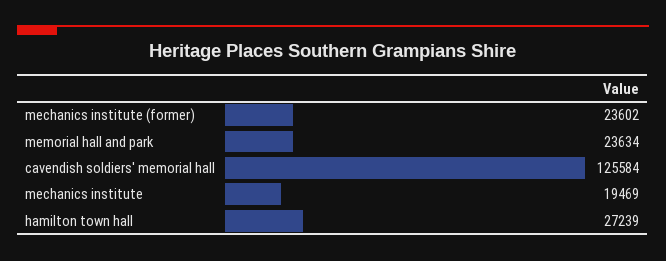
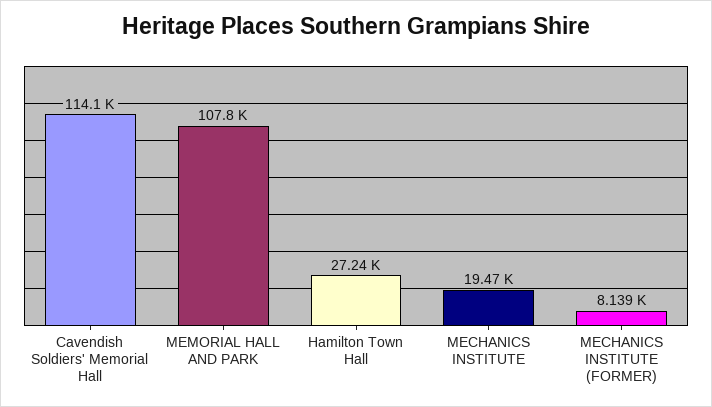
mechanics institute (former): 23602 -> 8139
memorial hall and park: 23634 -> 107800
cavendish soldiers' memorial hall: 125584 -> 114100

